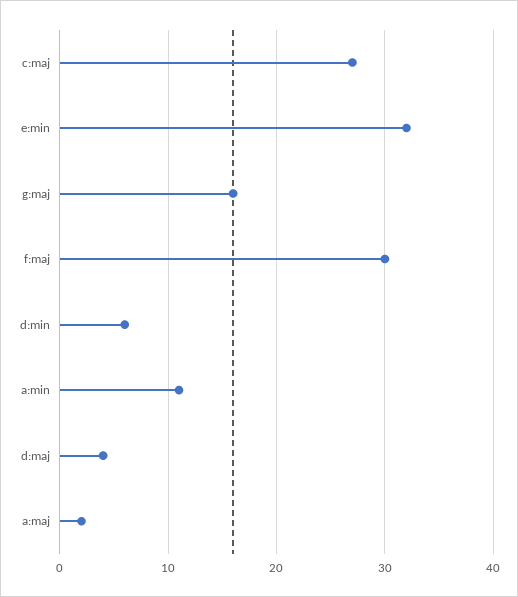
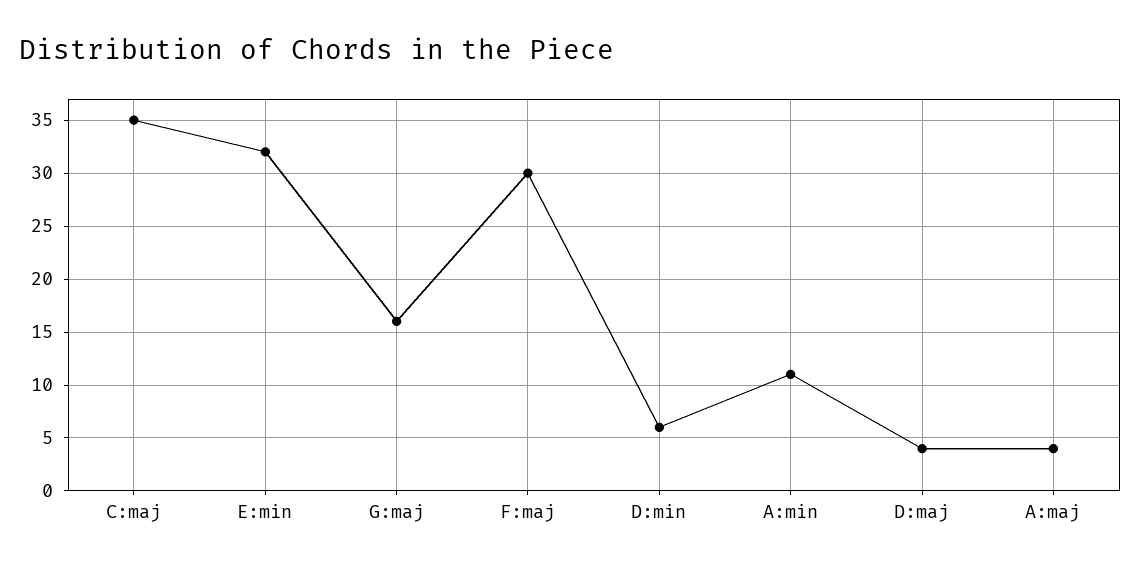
c:maj: 27 -> 35
a:maj: 2 -> 4

